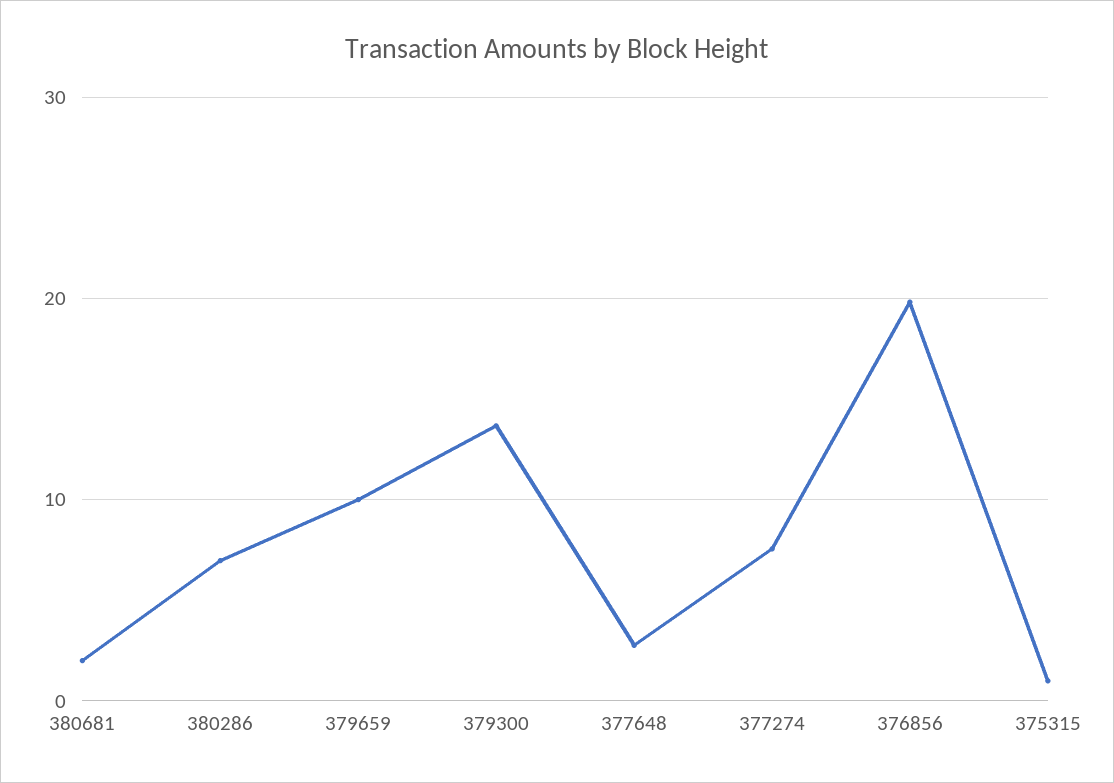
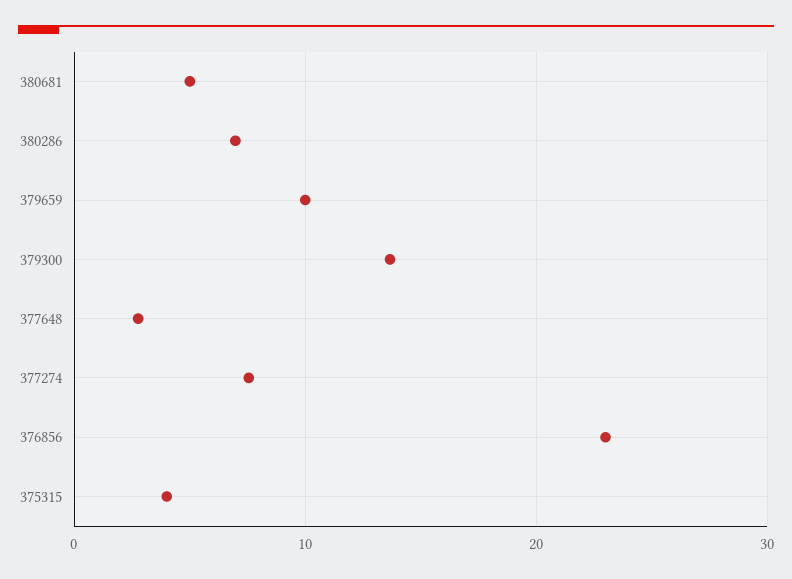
380681: 2 -> 5
376856: 20 -> 23
375315: 1 -> 4

